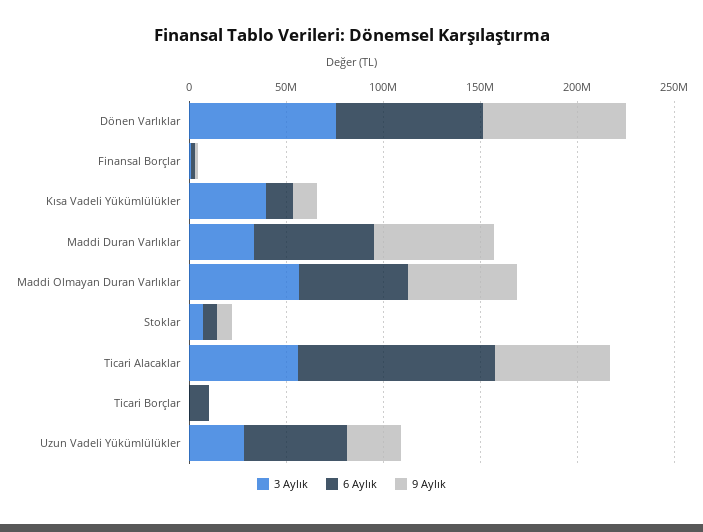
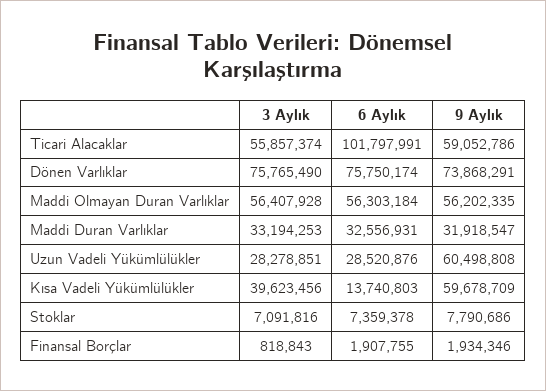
9 Aylık, Kısa Vadeli Yükümlülükler: 10000000 -> 59678709
6 Aylık, Maddi Duran Varlıklar: 60000000 -> 32556931
9 Aylık, Maddi Duran Varlıklar: 60000000 -> 31918547
3 Aylık, Ticari Borçlar: 0 -> none
6 Aylık, Ticari Borçlar: 10000000 -> none
9 Aylık, Ticari Borçlar: 0 -> none
6 Aylık, Uzun Vadeli Yükümlülükler: 50000000 -> 28520876
9 Aylık, Uzun Vadeli Yükümlülükler: 30000000 -> 60498808

